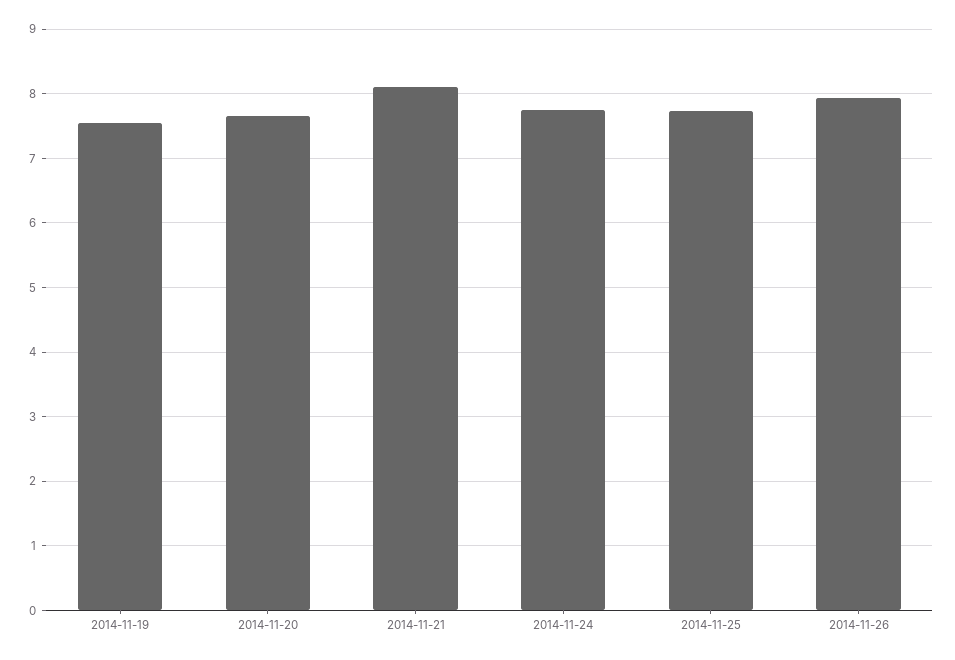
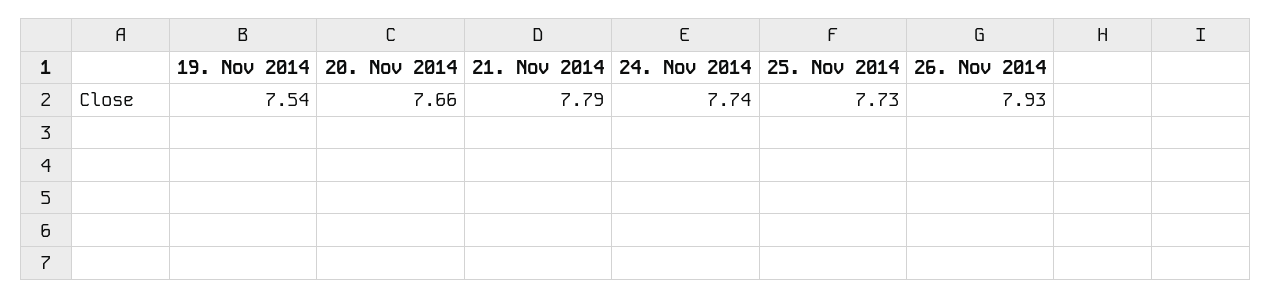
2014-11-21: 8.1 -> 7.79

